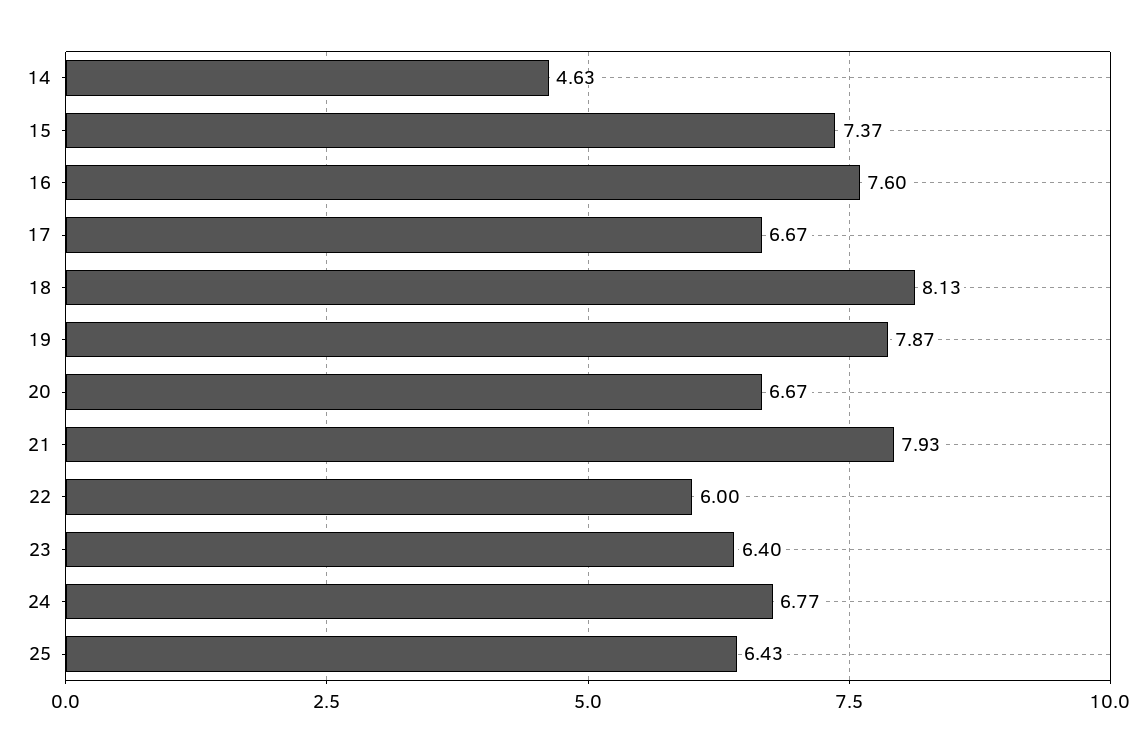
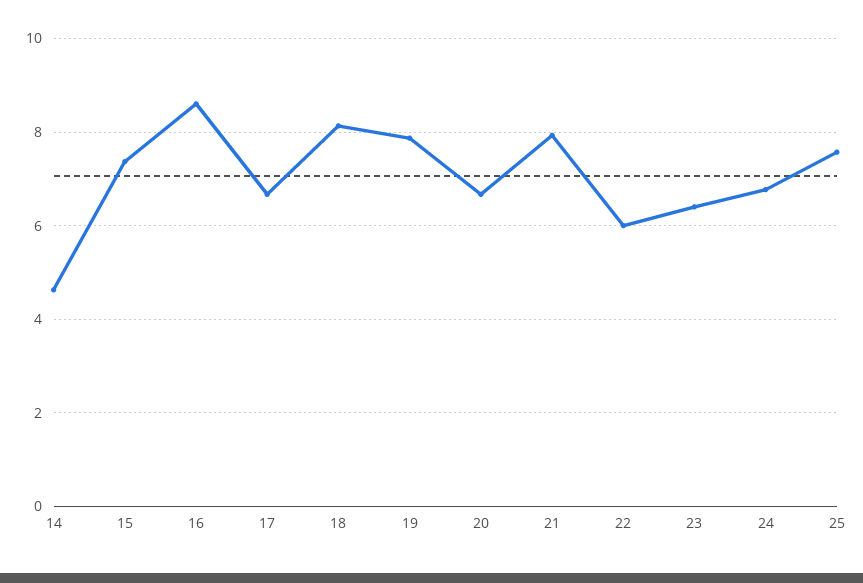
16: 7.6 -> 8.6
25: 6.43 -> 7.6

